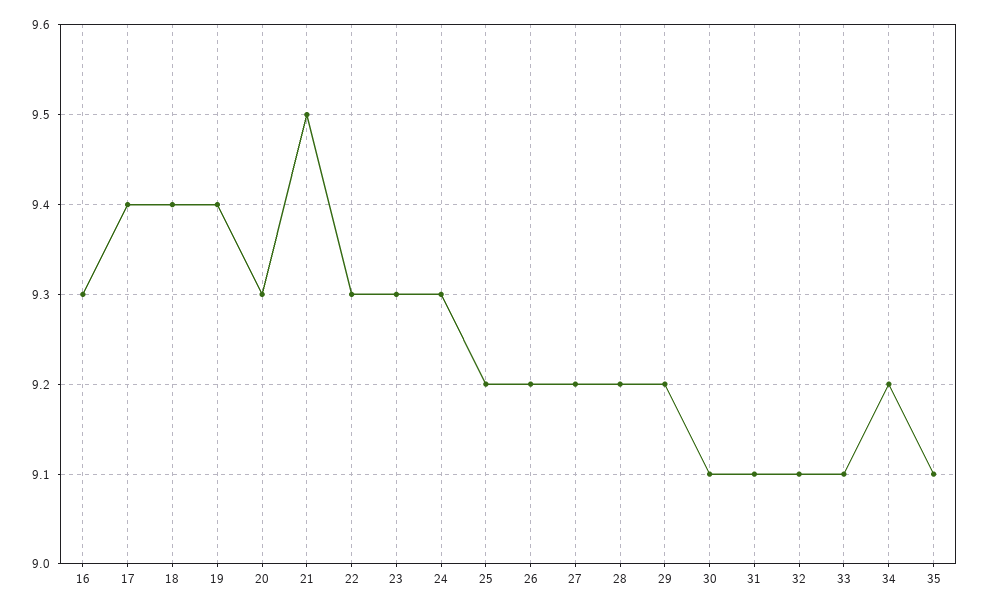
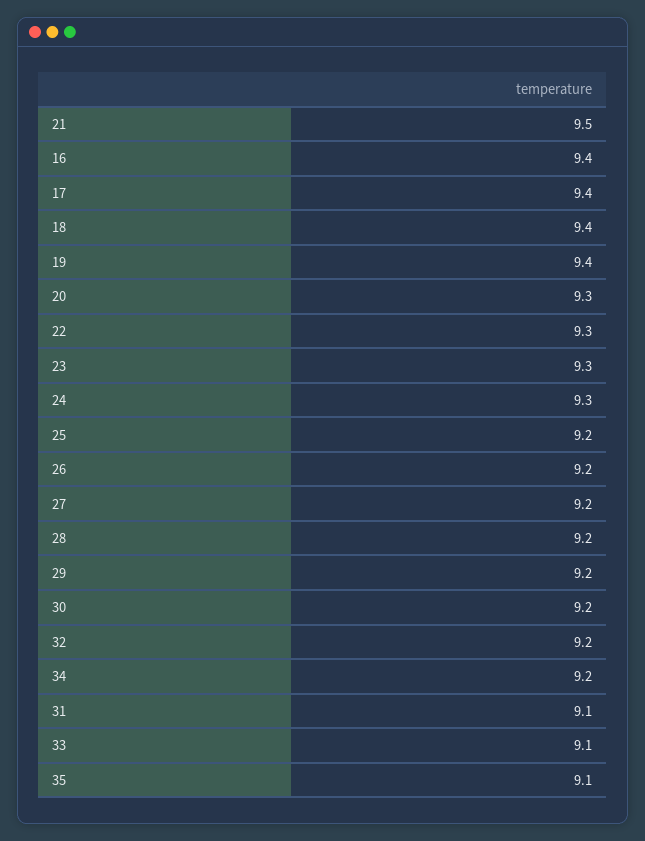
16: 9.3 -> 9.4
30: 9.1 -> 9.2
32: 9.1 -> 9.2

